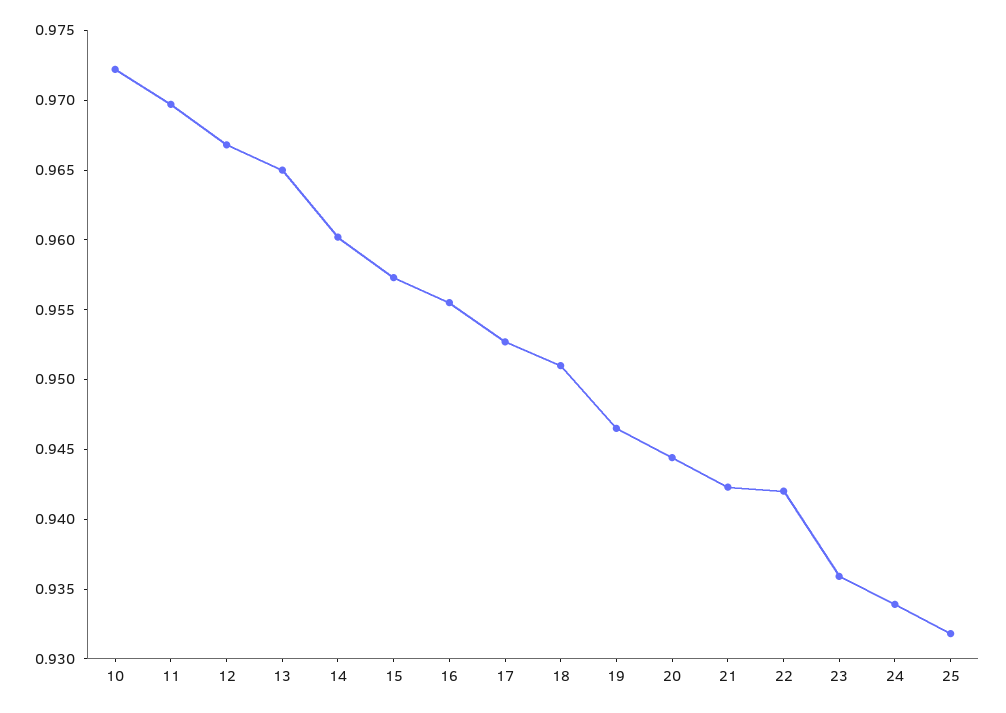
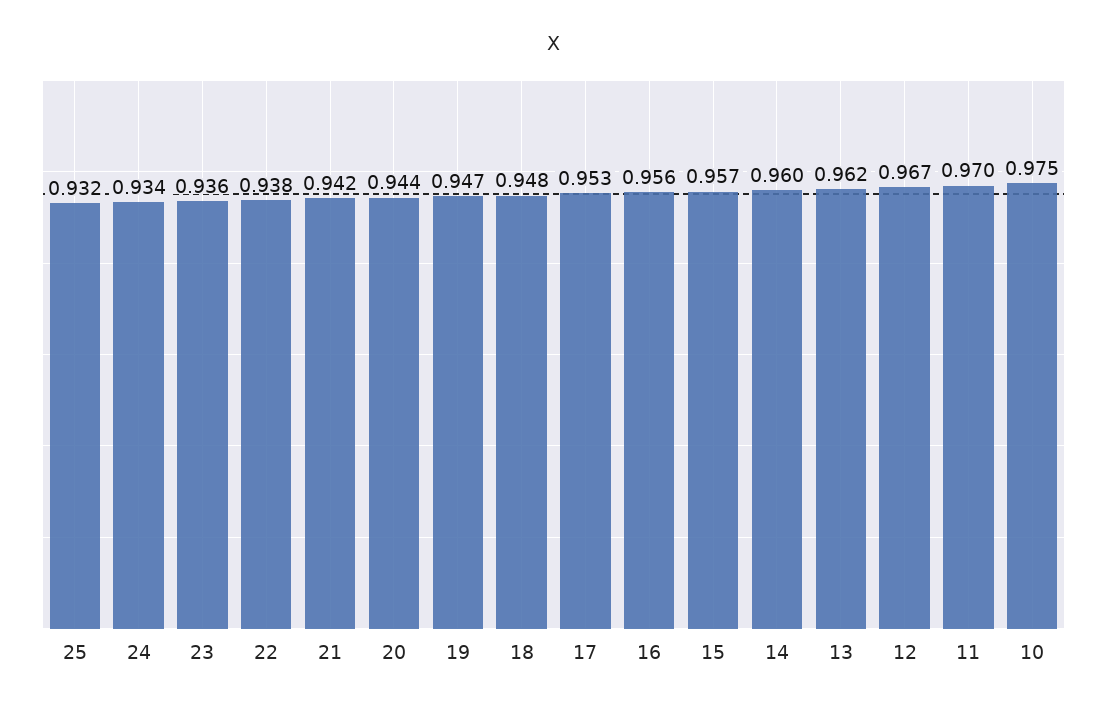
10: 0.972 -> 0.975
13: 0.965 -> 0.962
18: 0.951 -> 0.948
22: 0.942 -> 0.938

